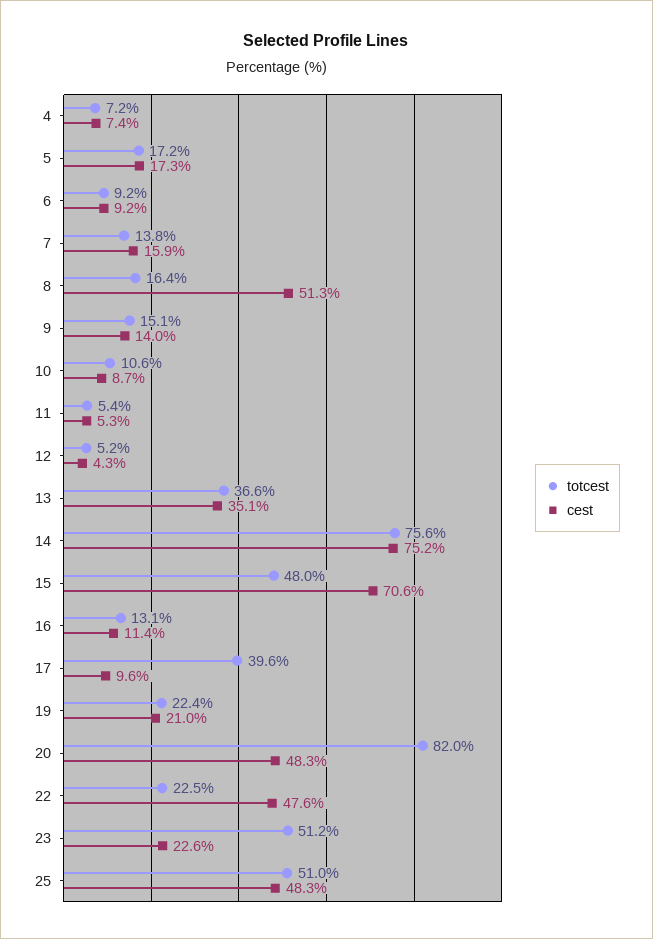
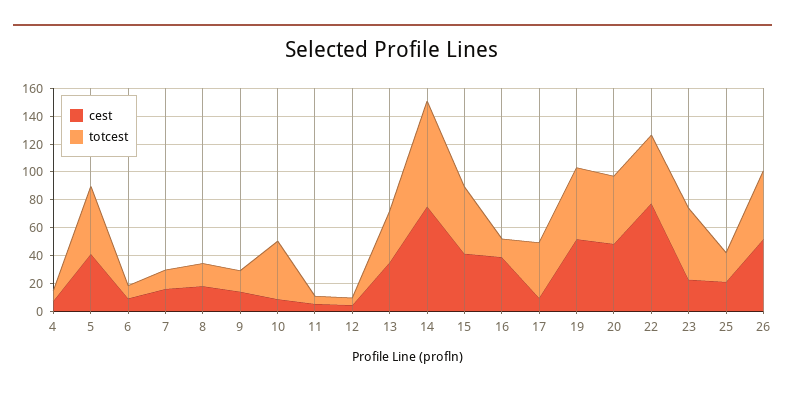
totcest, 5: 17.2 -> 50
cest, 5: 17.3 -> 40
cest, 8: 51.3 -> 20
totcest, 10: 10.6 -> 40
cest, 15: 70.6 -> 40
cest, 16: 11.4 -> 40
totcest, 19: 22.4 -> 50
cest, 19: 21 -> 50
totcest, 20: 82 -> 50
totcest, 22: 22.5 -> 50
cest, 22: 47.6 -> 80
totcest, 25: 51 -> 20
cest, 25: 48.3 -> 20
cest, 26: none -> 50
totcest, 26: none -> 50

